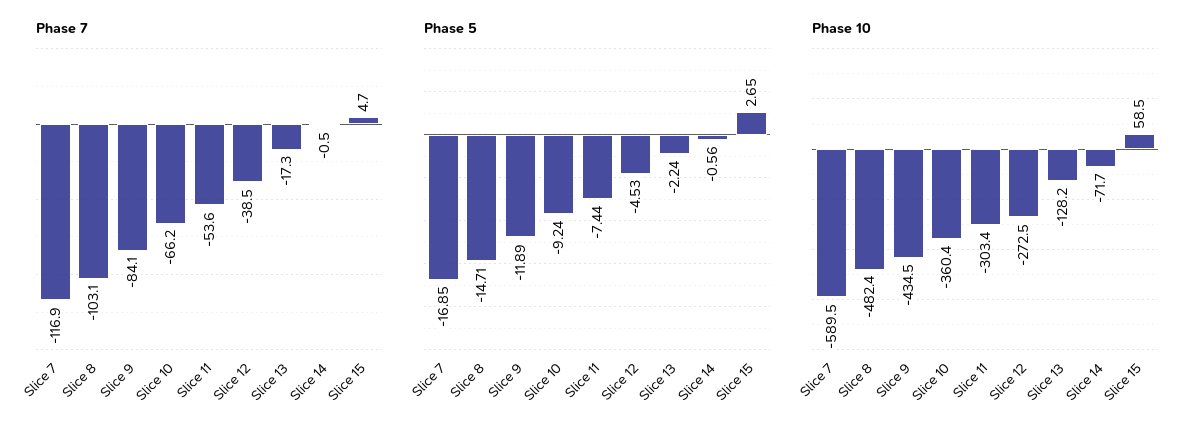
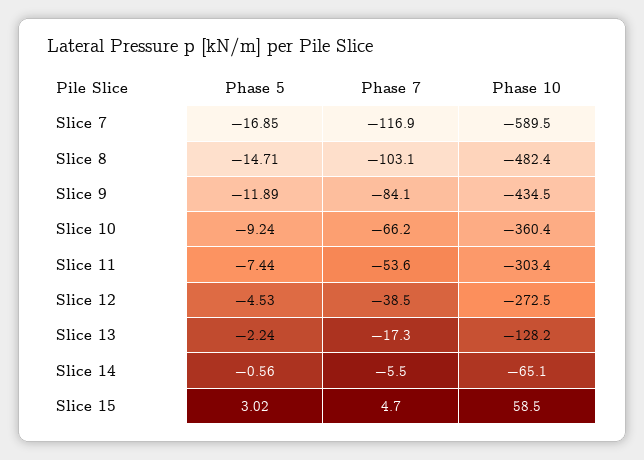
Phase 7, Slice 14: -0.5 -> -5.5
Phase 5, Slice 15: 2.65 -> 3.02
Phase 10, Slice 14: -71.7 -> -65.1

